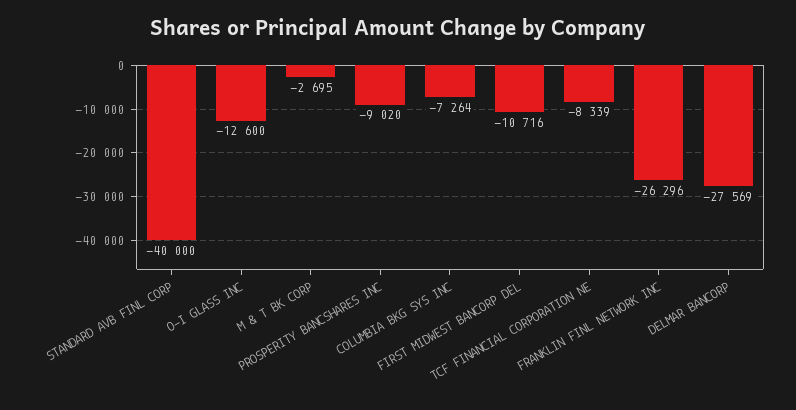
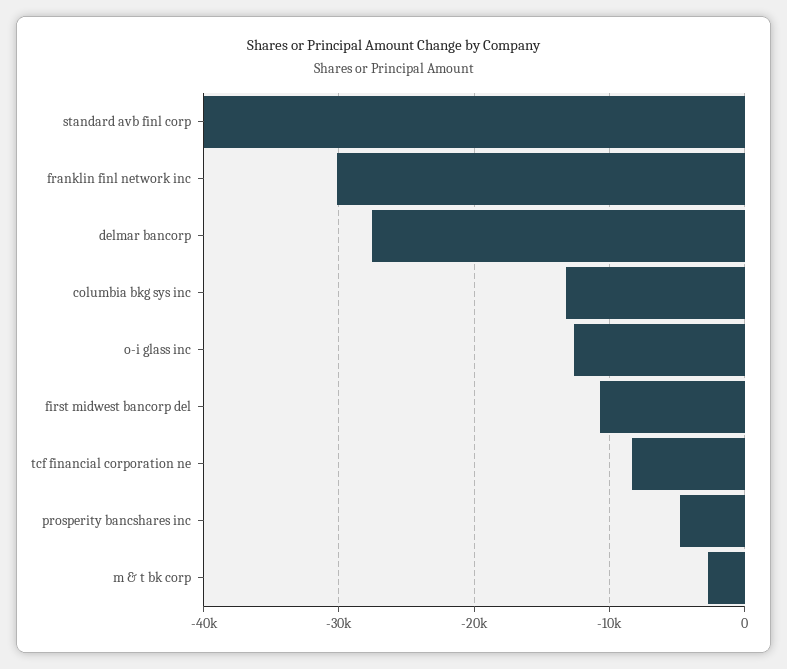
PROSPERITY BANCSHARES INC: -9020 -> -5000
COLUMBIA BKG SYS INC: -7264 -> -13000
FRANKLIN FINL NETWORK INC: -26296 -> -30000

